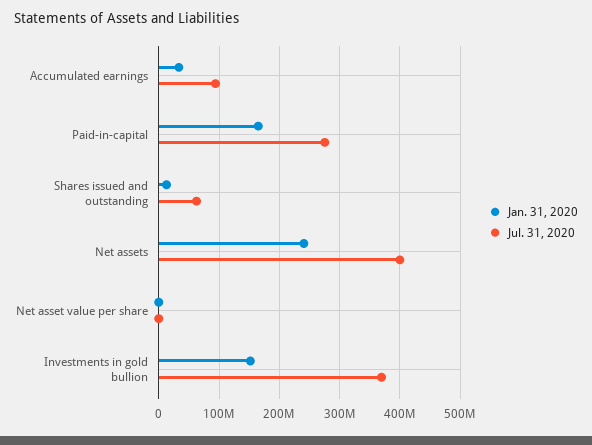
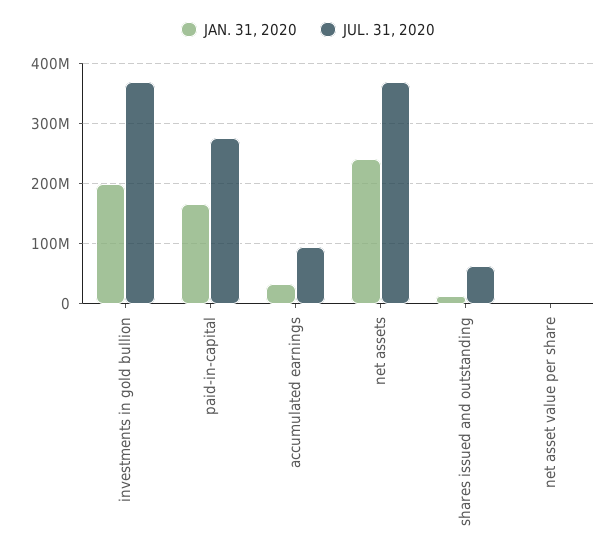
Jul. 31, 2020, Net assets: 400000000 -> 370000000
Jan. 31, 2020, Investments in gold bullion: 150000000 -> 200000000

